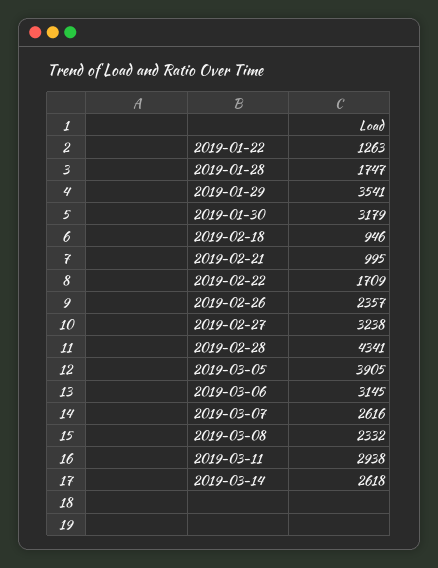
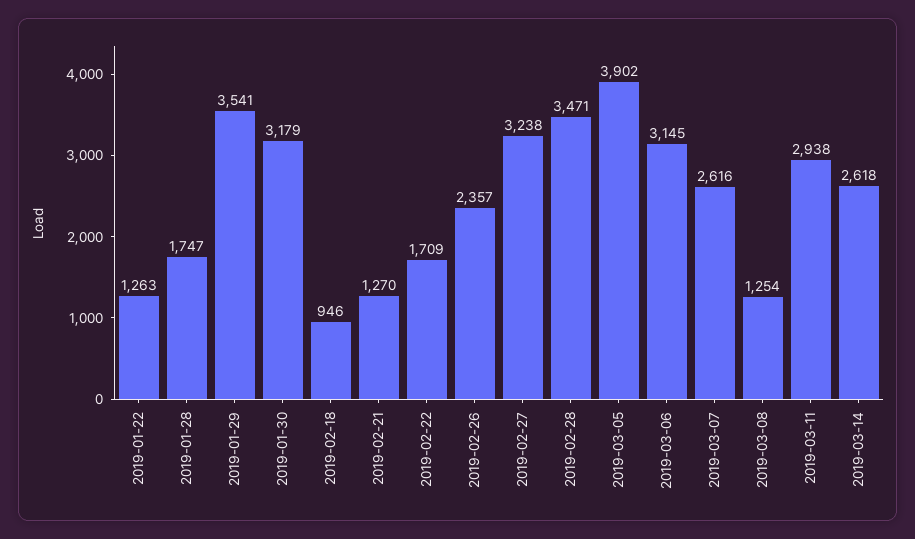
2019-02-21: 995 -> 1270
2019-02-28: 4341 -> 3471
2019-03-05: 3905 -> 3902
2019-03-08: 2332 -> 1254

